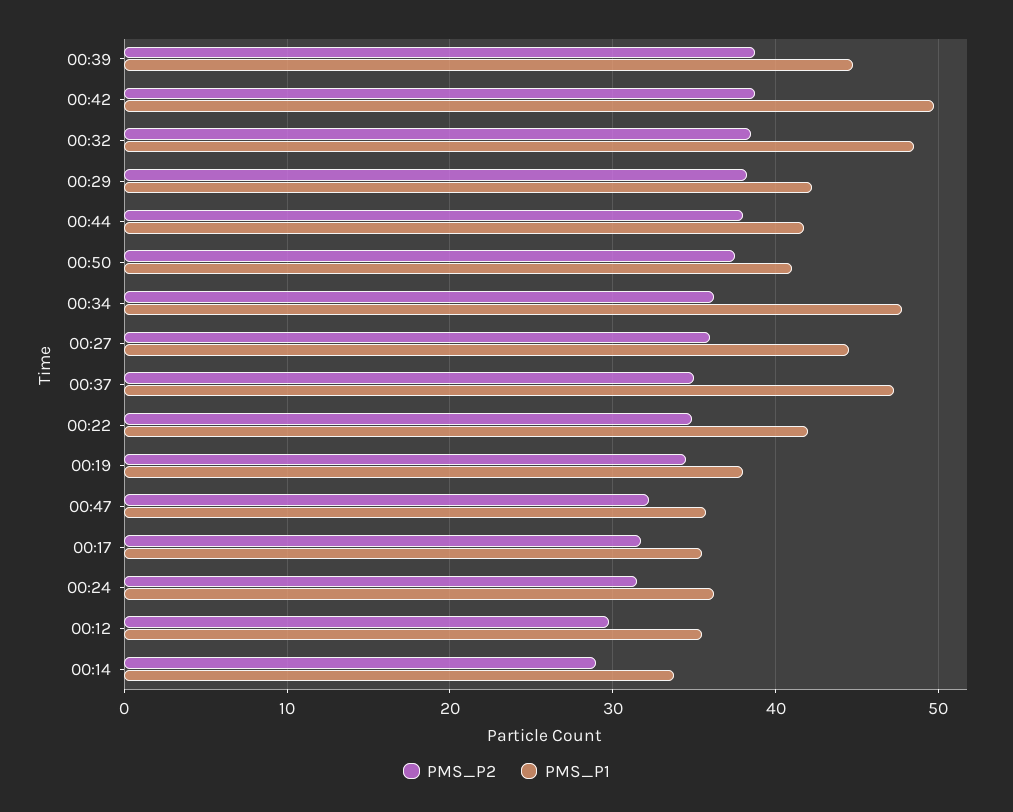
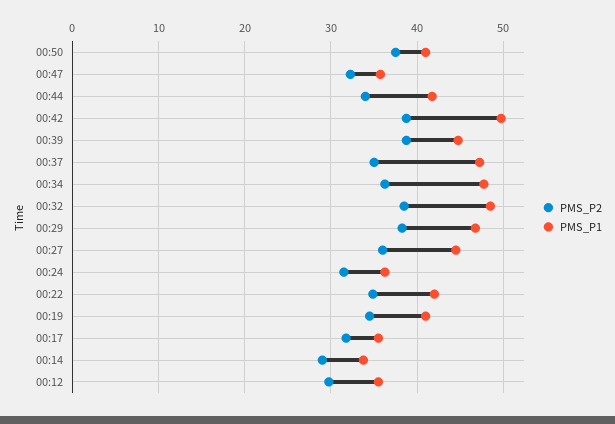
PMS_P1, 00:29: 42 -> 47
PMS_P2, 00:44: 38 -> 34
PMS_P1, 00:19: 38 -> 41

